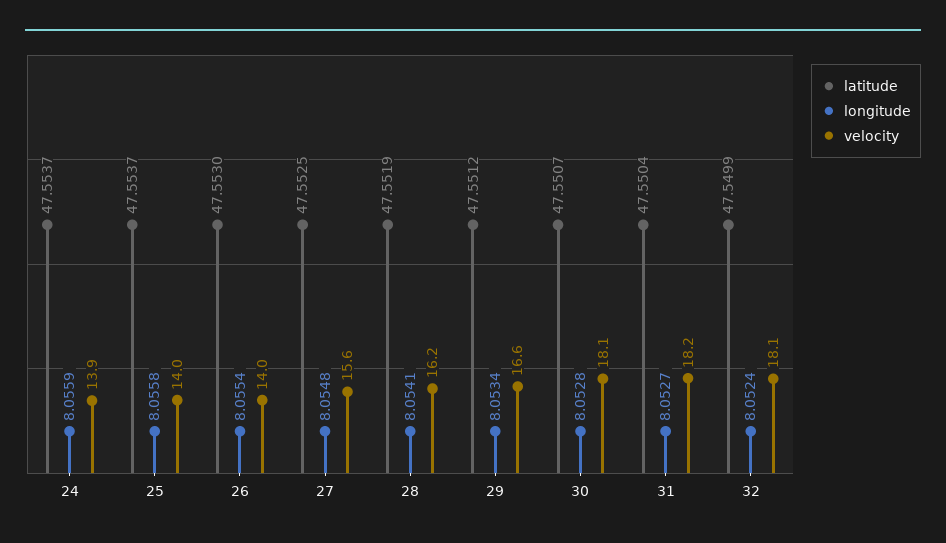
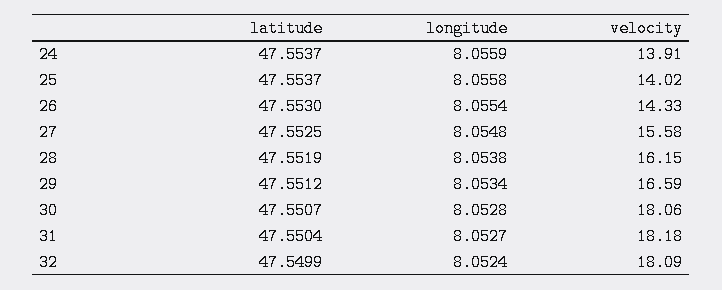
velocity, 26: 14 -> 14.33
longitude, 28: 8.0541 -> 8.0538

